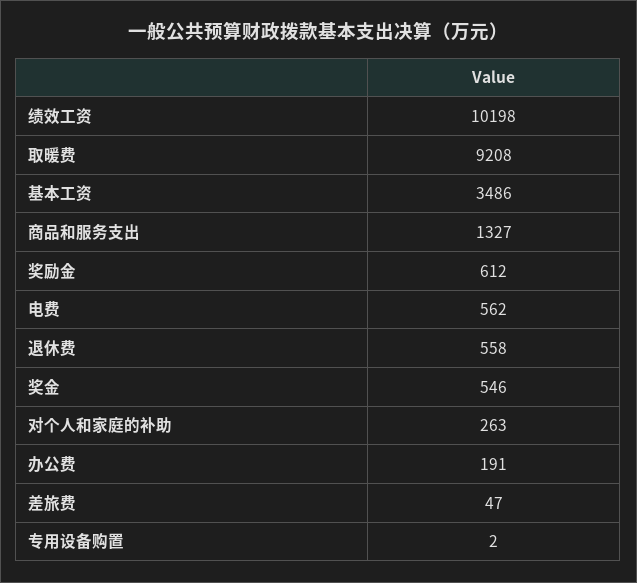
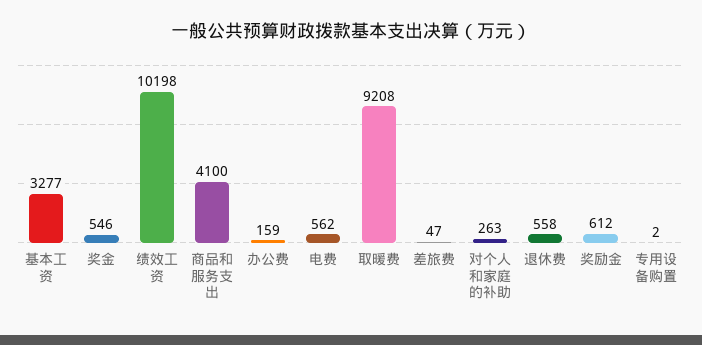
基本工资: 3486 -> 3277
商品和服务支出: 1327 -> 4100
办公费: 191 -> 159

